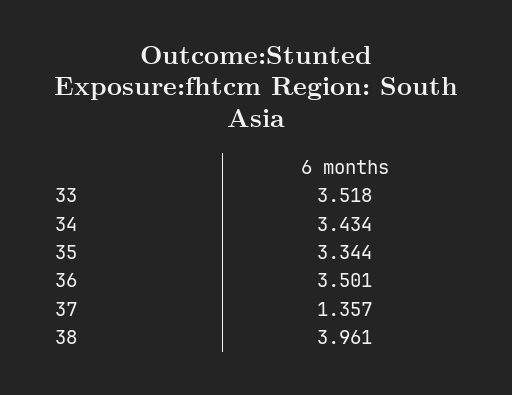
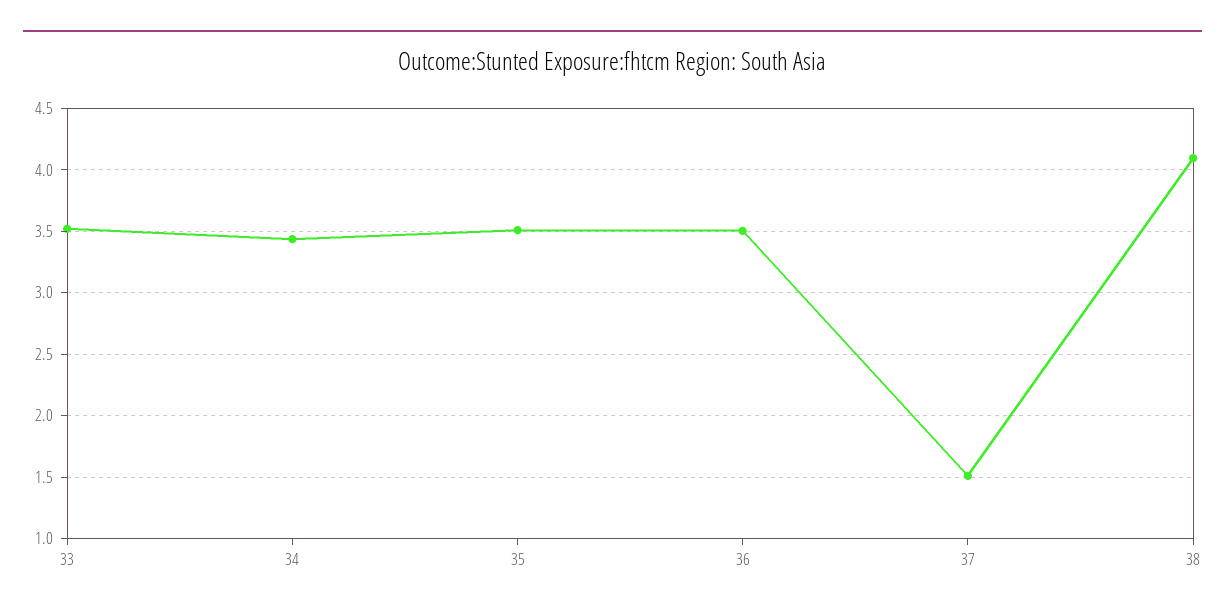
35: 3.344 -> 3.5
37: 1.357 -> 1.5
38: 3.961 -> 4.1

